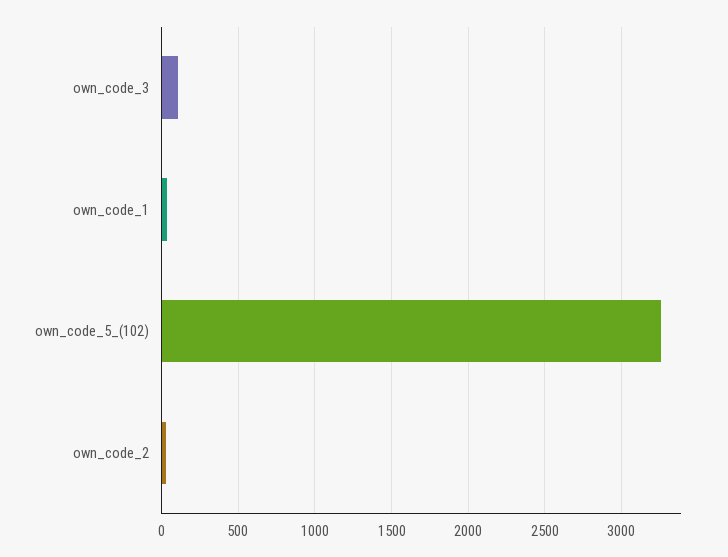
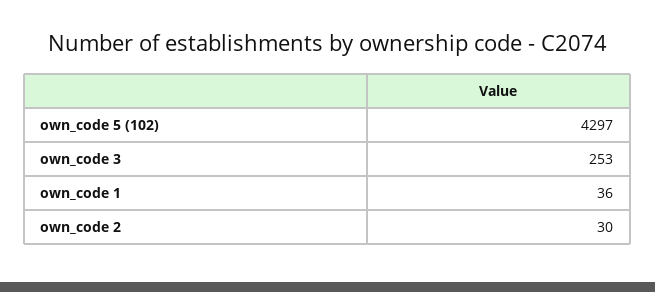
own_code_3: 100 -> 253
own_code_5_(102): 3250 -> 4297

